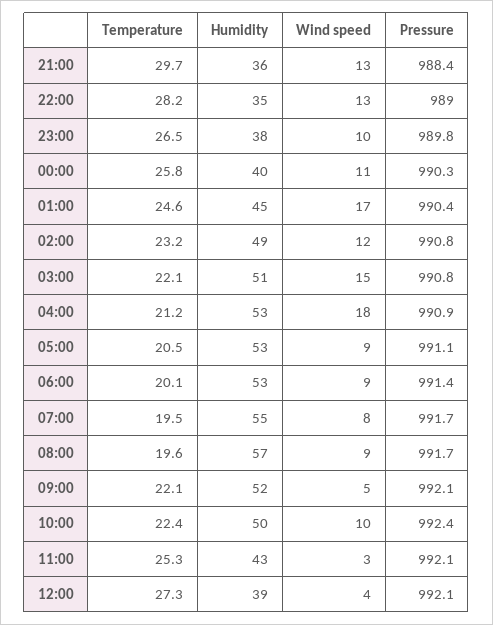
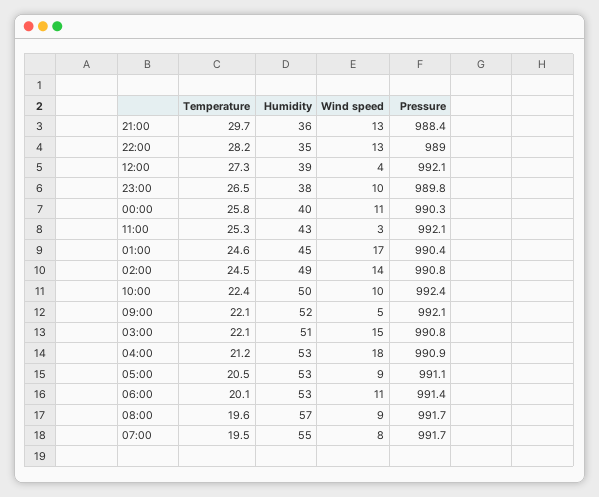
Temperature, 02:00: 23.2 -> 24.5
Wind speed, 02:00: 12 -> 14
Wind speed, 06:00: 9 -> 11

